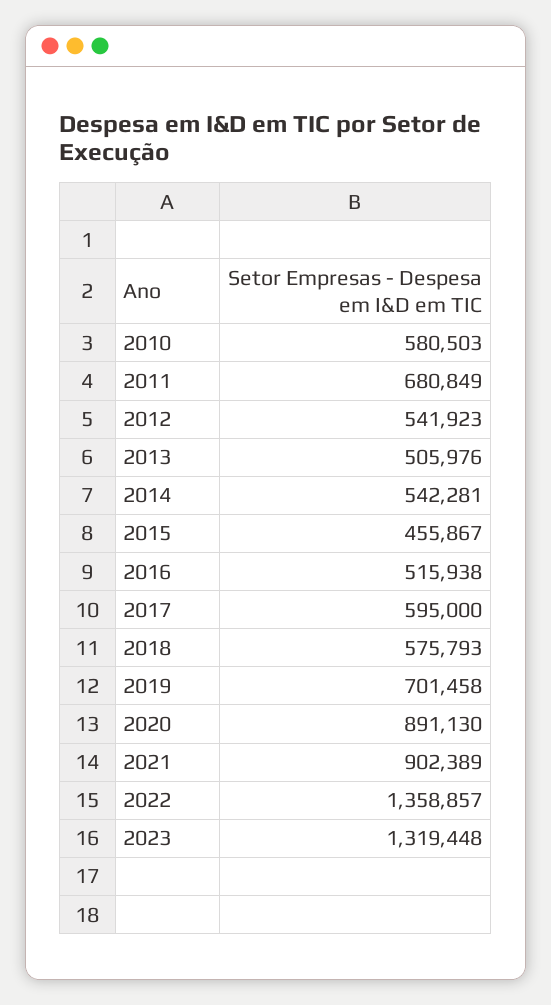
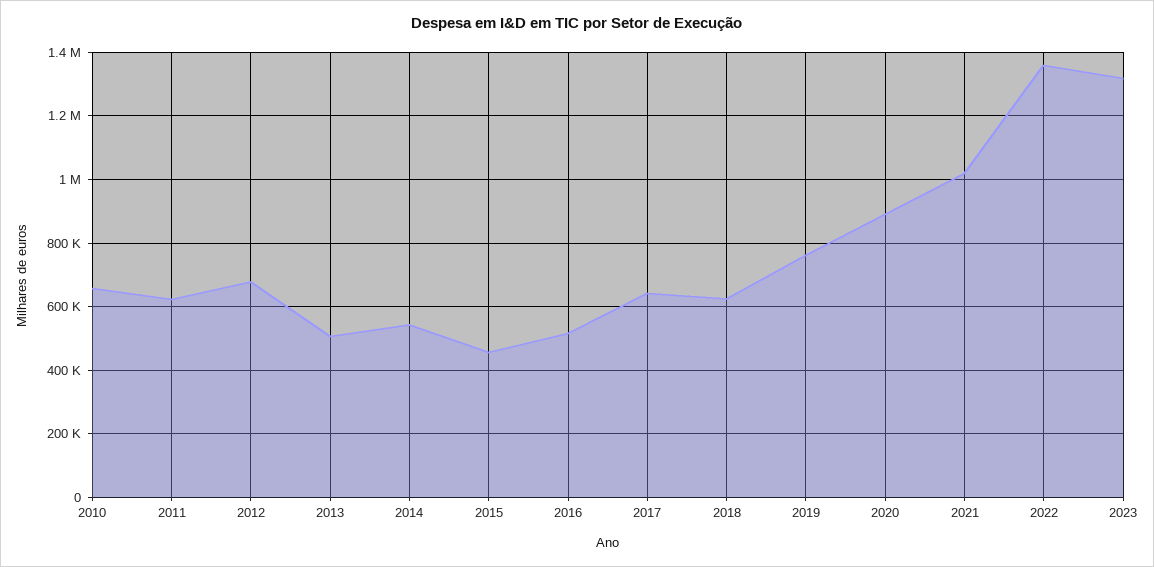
2010: 580503 -> 660000
2011: 680849 -> 620000
2012: 541923 -> 680000
2017: 595000 -> 640000
2018: 575793 -> 620000
2019: 701458 -> 760000
2021: 902389 -> 1020000

